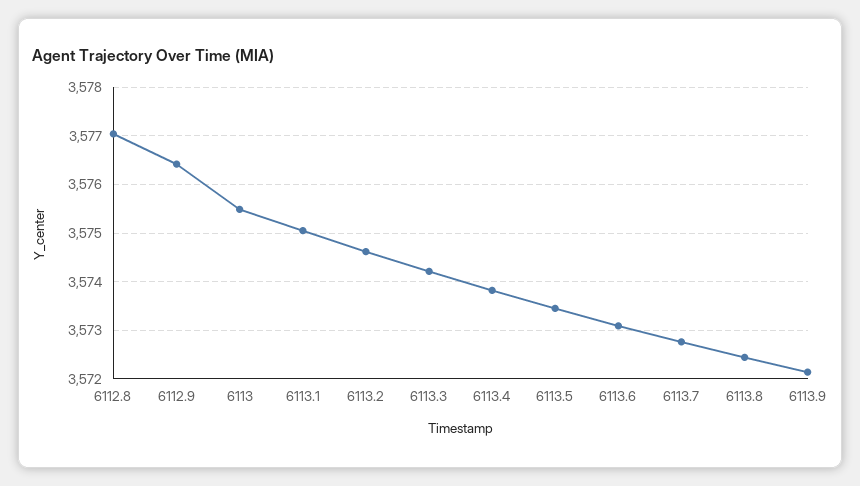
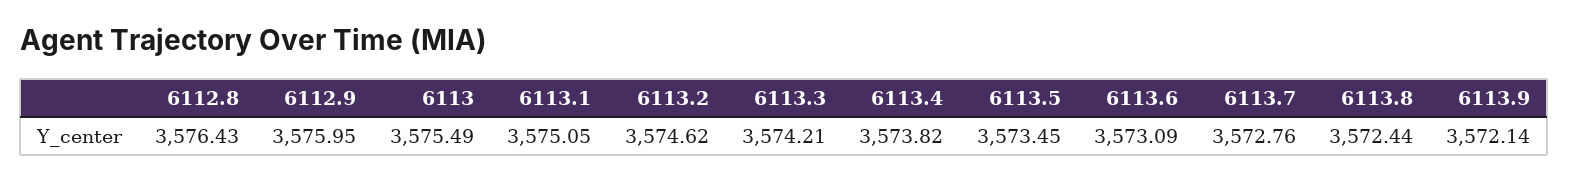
6112.8: 3577 -> 3576.43
6112.9: 3576.4 -> 3575.95

